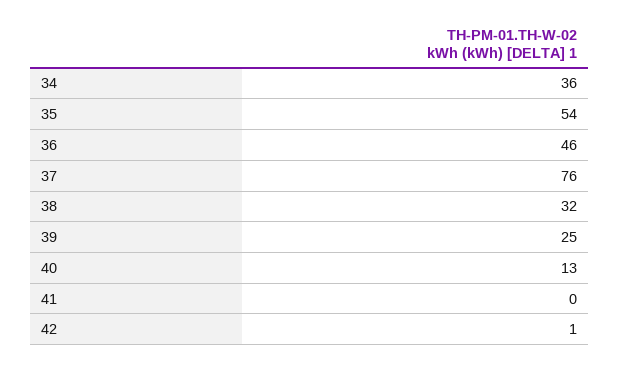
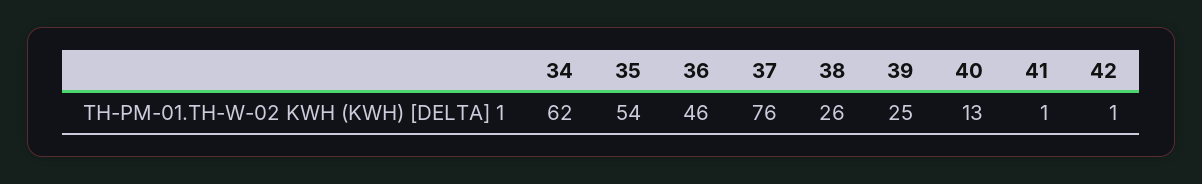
34: 36 -> 62
38: 32 -> 26
41: 0 -> 1

